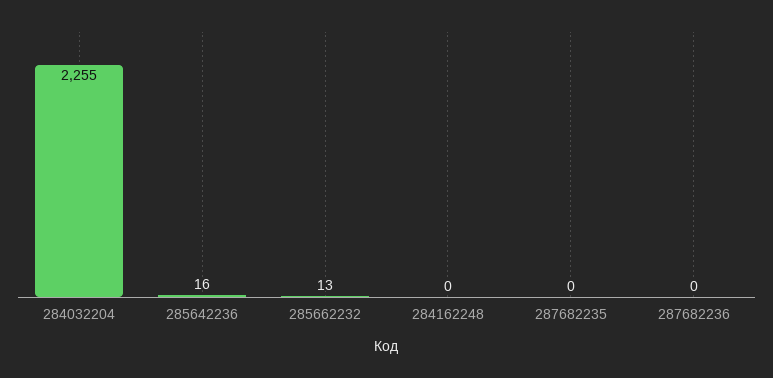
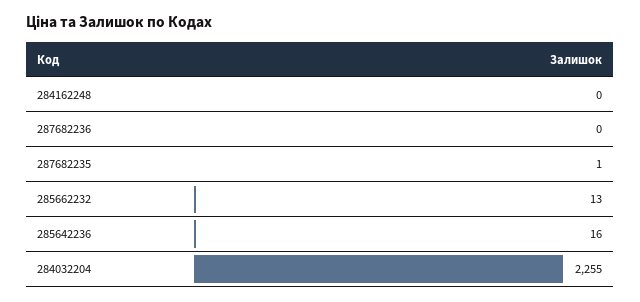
287682235: 0 -> 1

